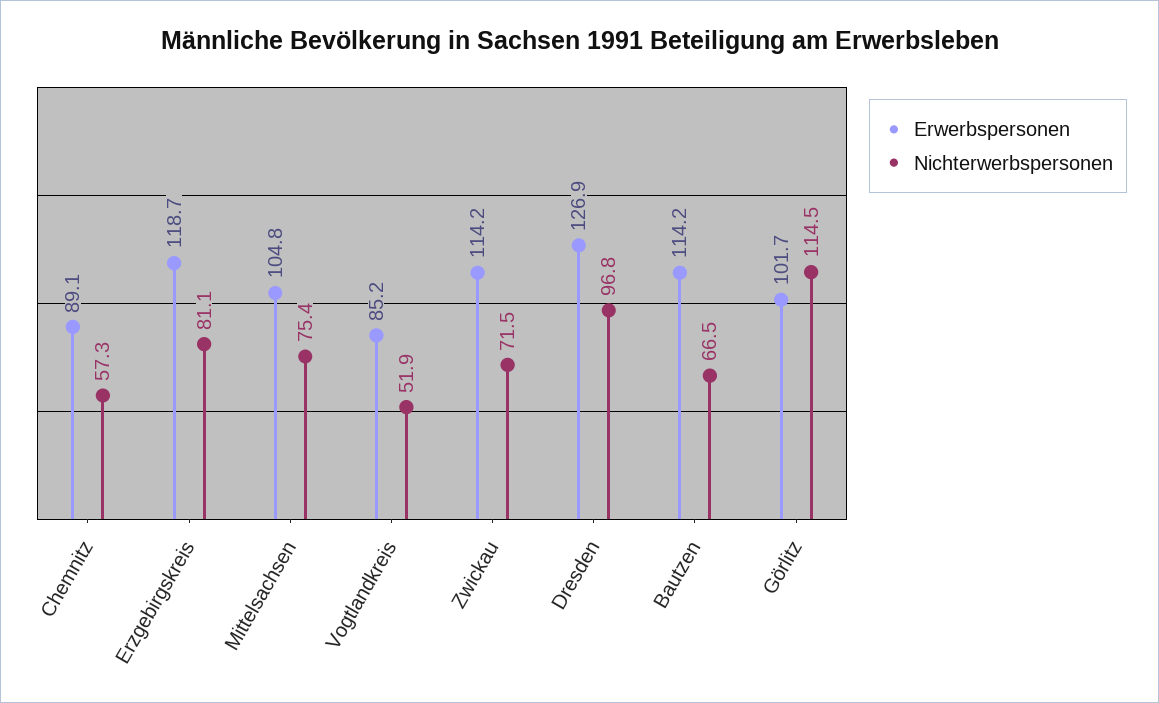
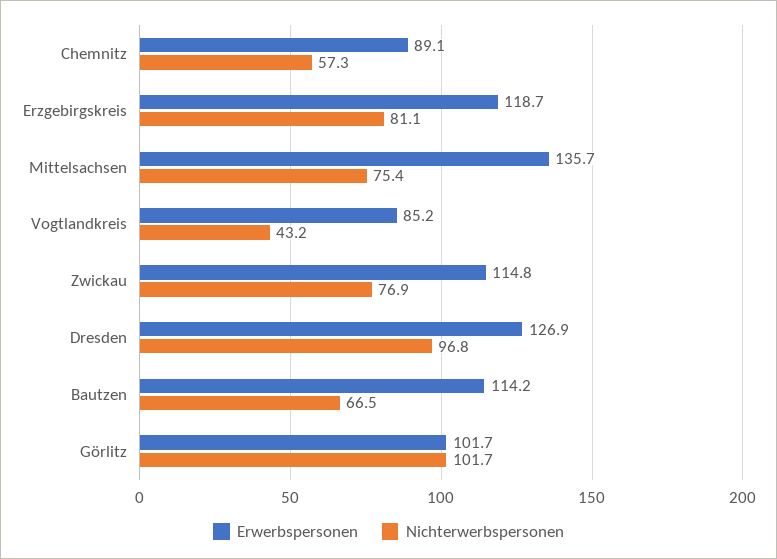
Erwerbspersonen, Mittelsachsen: 104.8 -> 135.7
Nichterwerbspersonen, Vogtlandkreis: 51.9 -> 43.2
Erwerbspersonen, Zwickau: 114.2 -> 114.8
Nichterwerbspersonen, Zwickau: 71.5 -> 76.9
Nichterwerbspersonen, Görlitz: 114.5 -> 101.7

